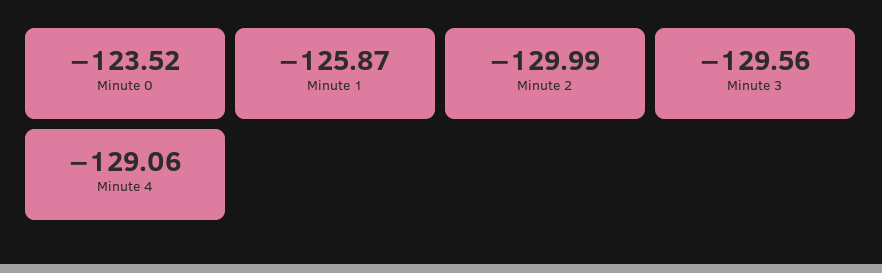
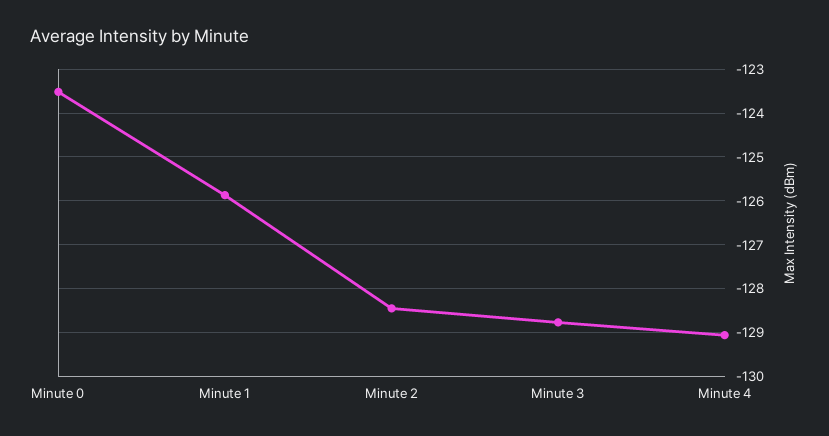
Minute 2: -129.99 -> -128.4
Minute 3: -129.56 -> -128.8

